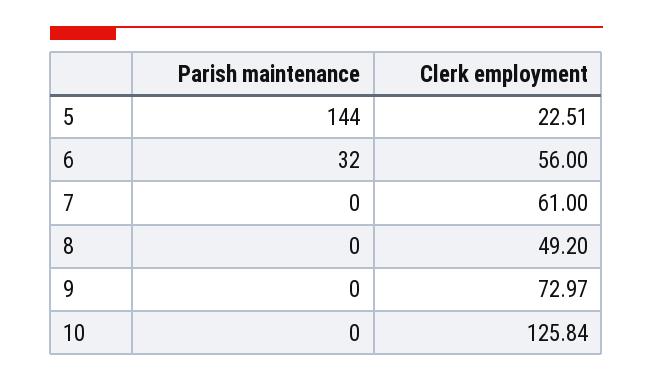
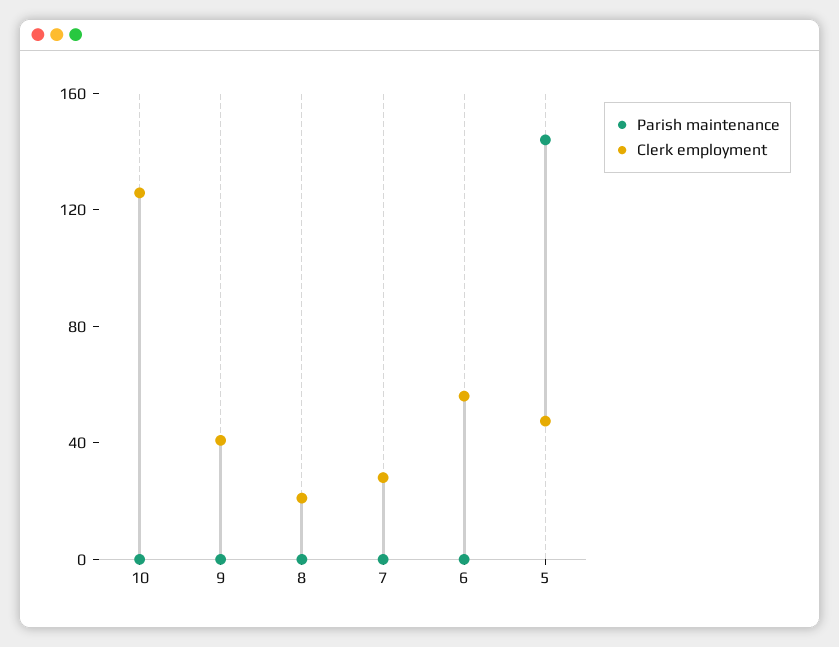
Clerk employment, 5: 22.51 -> 50
Parish maintenance, 6: 32 -> 0
Clerk employment, 7: 61 -> 30
Clerk employment, 8: 49.2 -> 20
Clerk employment, 9: 72.97 -> 40

